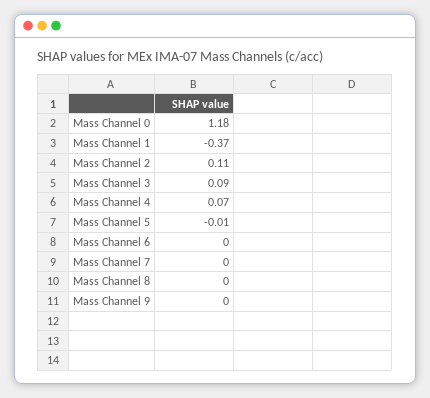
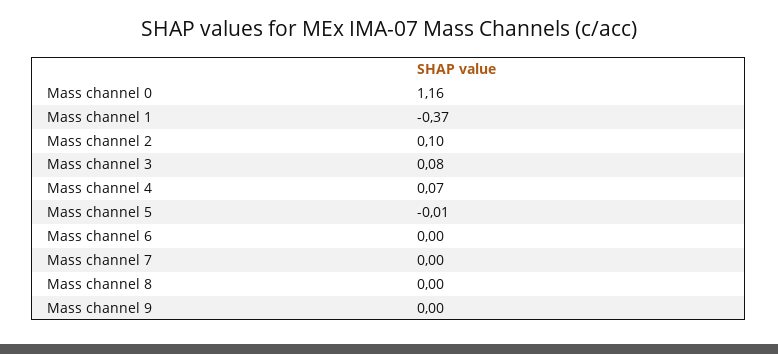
Mass Channel 0: 1.18 -> 1.16
Mass Channel 2: 0.11 -> 0.1
Mass Channel 3: 0.09 -> 0.08

